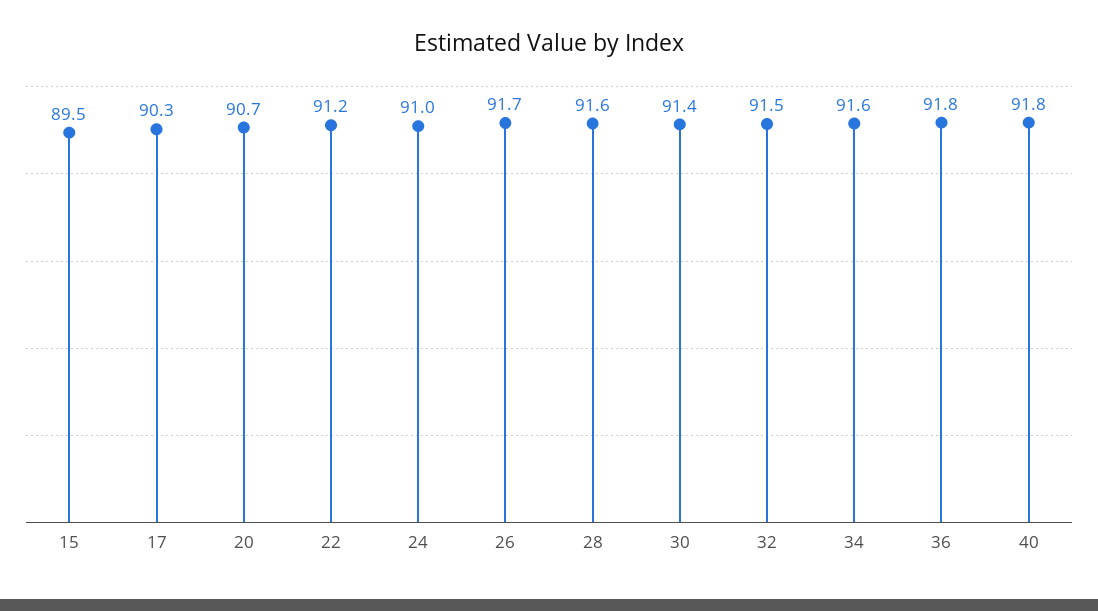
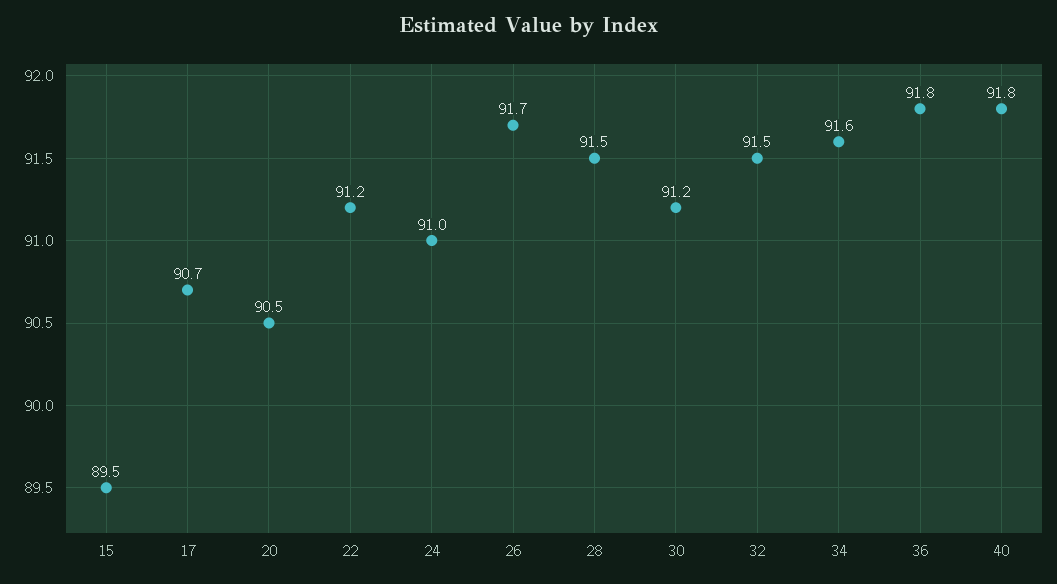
17: 90.3 -> 90.7
20: 90.7 -> 90.5
28: 91.6 -> 91.5
30: 91.4 -> 91.2

